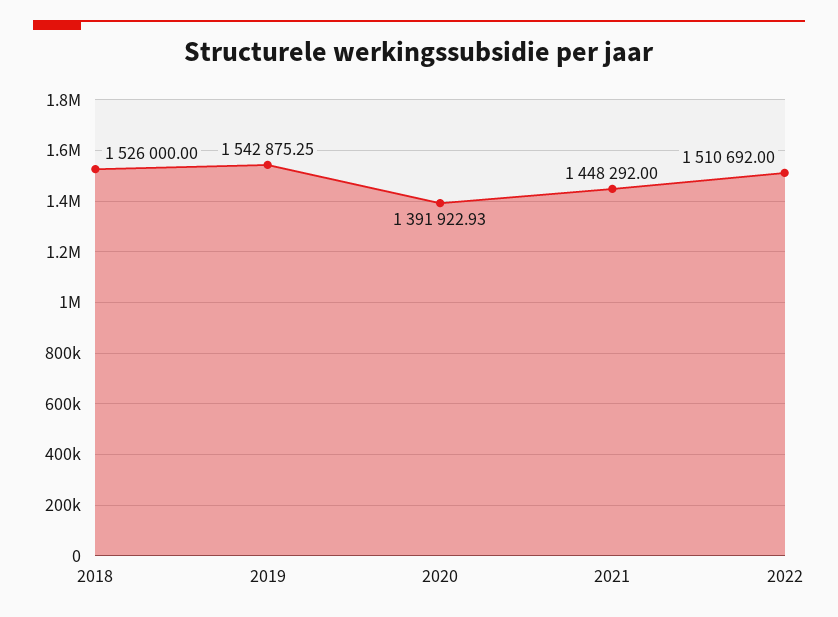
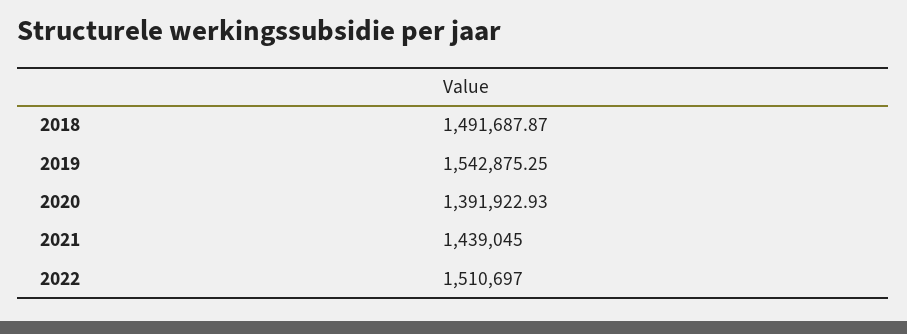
2018: 1526000 -> 1491687.87
2021: 1448292 -> 1439045
2022: 1510692 -> 1510697

